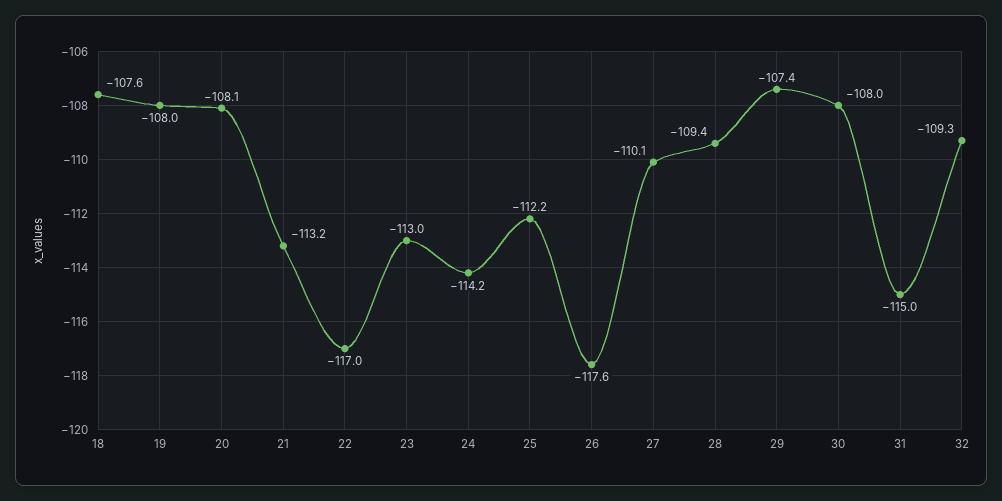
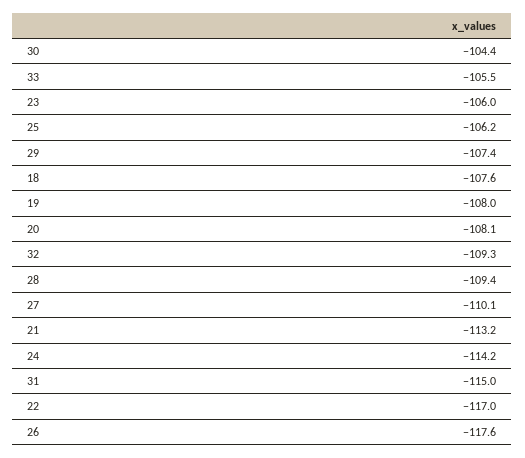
23: -113 -> -106
25: -112.2 -> -106.2
30: -108 -> -104.4
33: none -> -105.5

